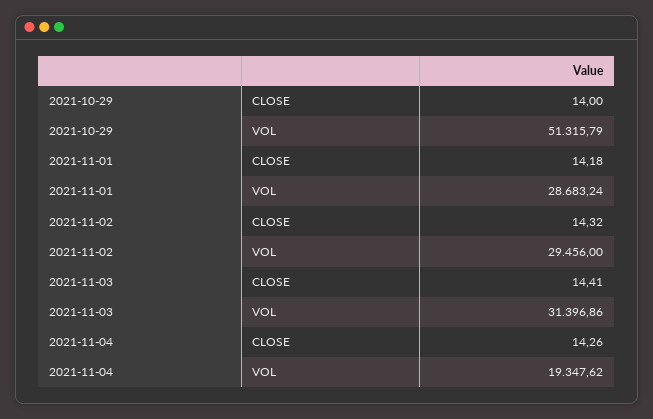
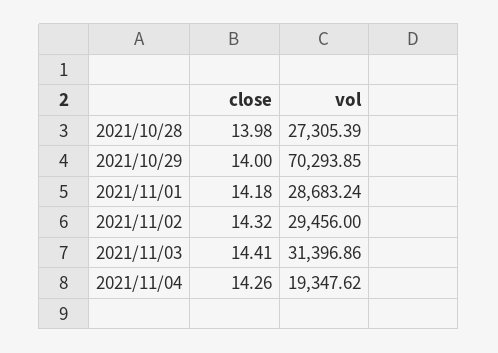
2021-10-29, VOL: 51315.79 -> 70293.85
2021/10/28, CLOSE: none -> 13.98
2021/10/28, VOL: none -> 27305.39

